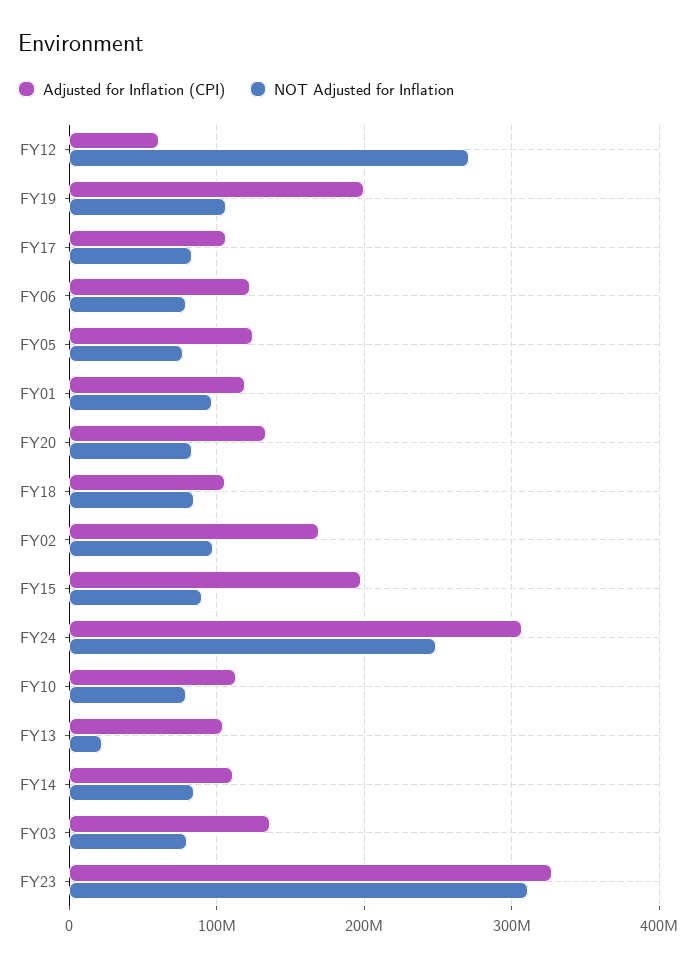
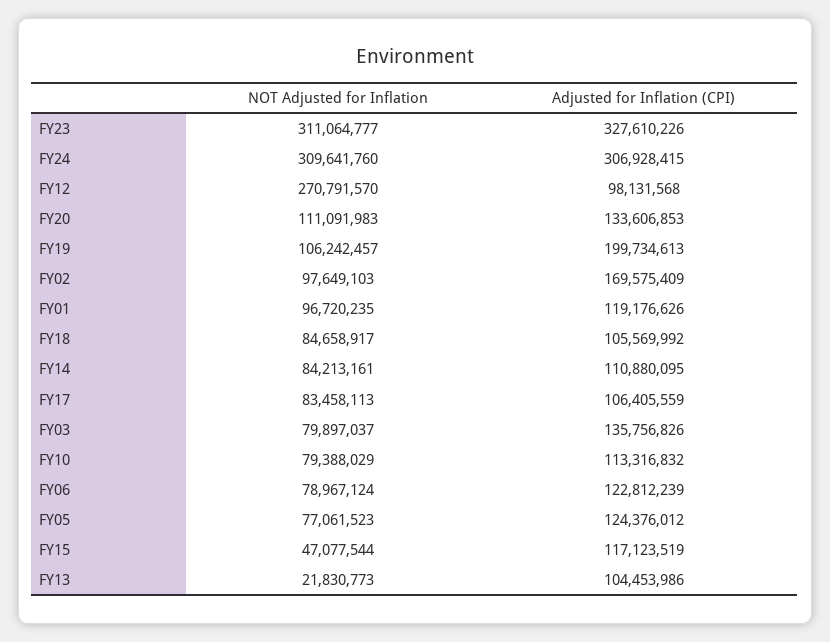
Adjusted for Inflation (CPI), FY12: 60000000 -> 98131568
NOT Adjusted for Inflation, FY20: 80000000 -> 111091983
Adjusted for Inflation (CPI), FY15: 200000000 -> 117123519
NOT Adjusted for Inflation, FY15: 90000000 -> 47077544
NOT Adjusted for Inflation, FY24: 250000000 -> 309641760

